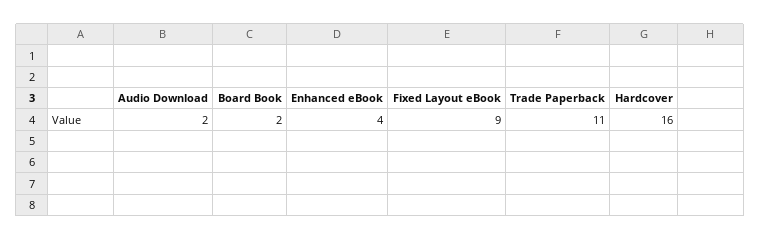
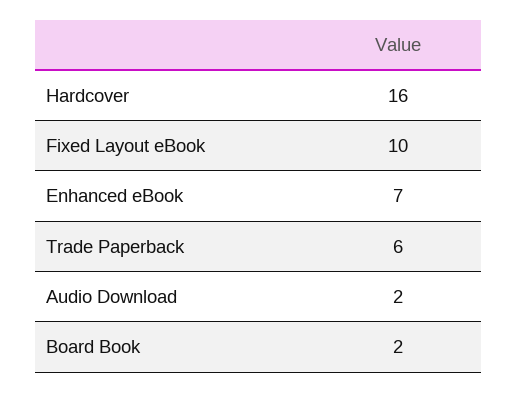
Enhanced eBook: 4 -> 7
Fixed Layout eBook: 9 -> 10
Trade Paperback: 11 -> 6

